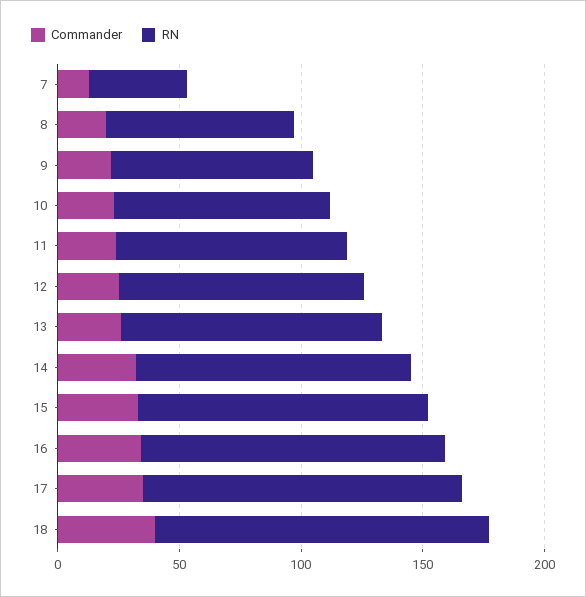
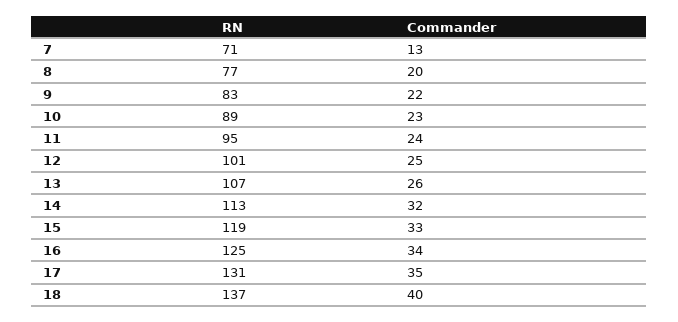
RN, 7: 40 -> 71

